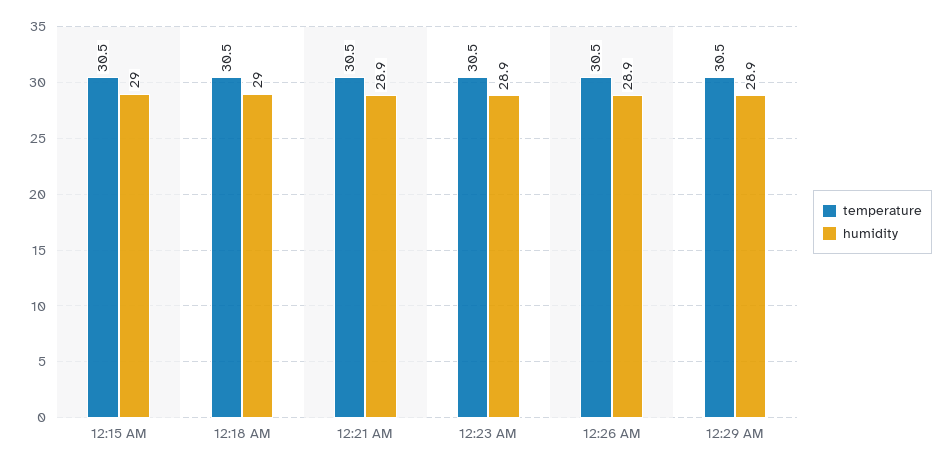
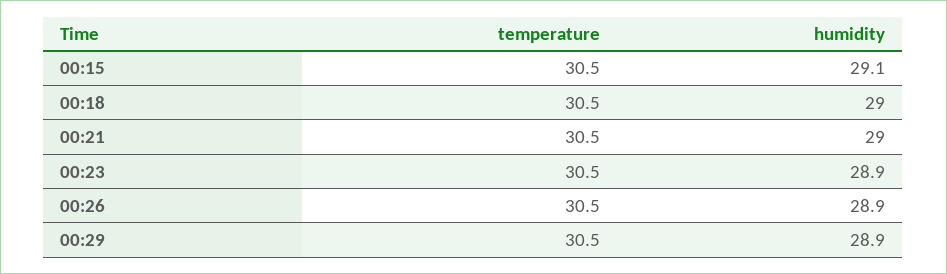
humidity, 12:15 AM: 29 -> 29.1
humidity, 12:21 AM: 28.9 -> 29

